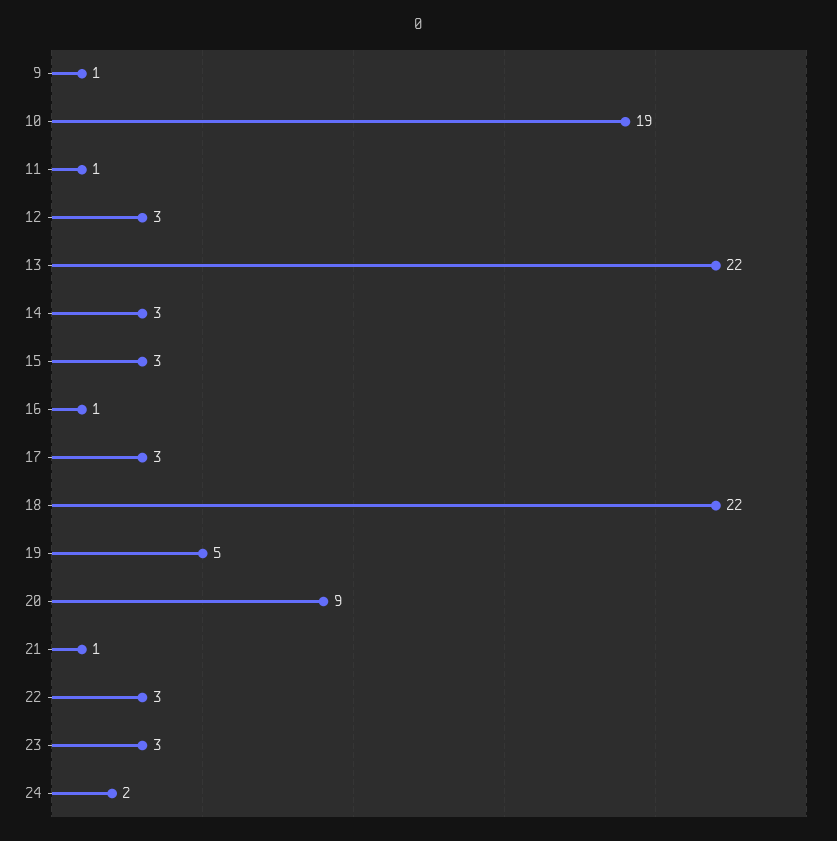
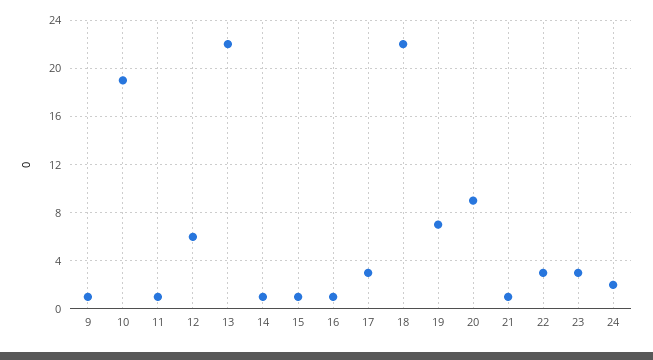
12: 3 -> 6
14: 3 -> 1
15: 3 -> 1
19: 5 -> 7

